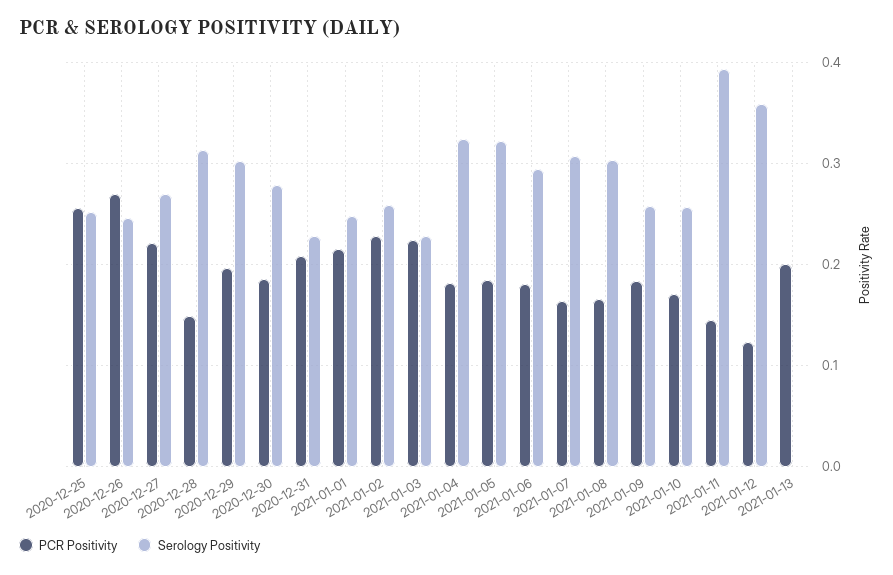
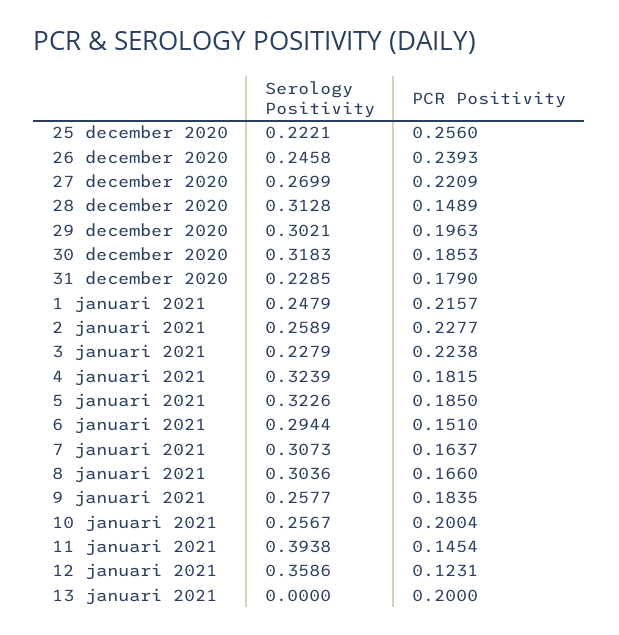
Serology Positivity, 2020-12-25: 0.25 -> 0.2221
PCR Positivity, 2020-12-26: 0.27 -> 0.2393
Serology Positivity, 2020-12-30: 0.28 -> 0.3183
PCR Positivity, 2020-12-31: 0.21 -> 0.179
PCR Positivity, 2021-01-06: 0.18 -> 0.151
PCR Positivity, 2021-01-10: 0.17 -> 0.2004

